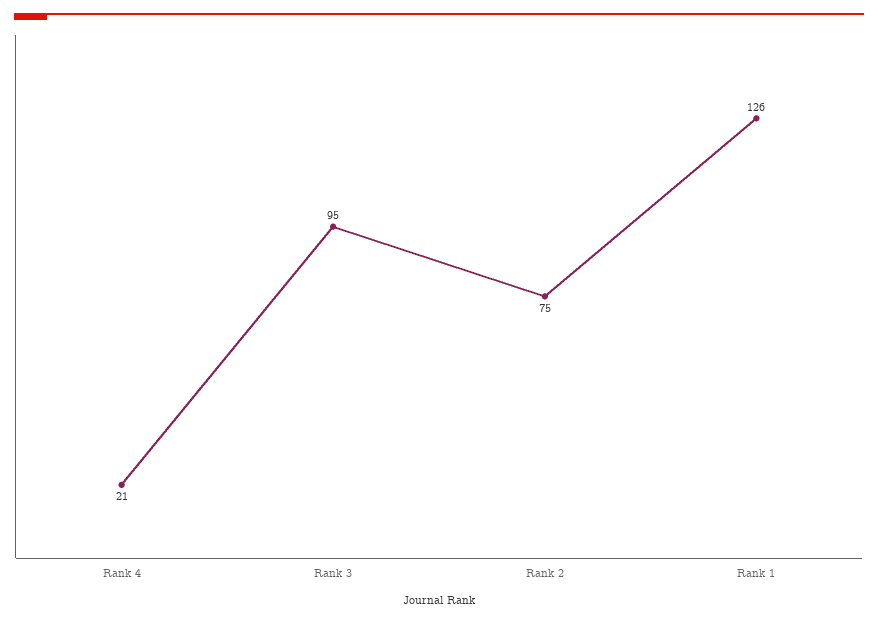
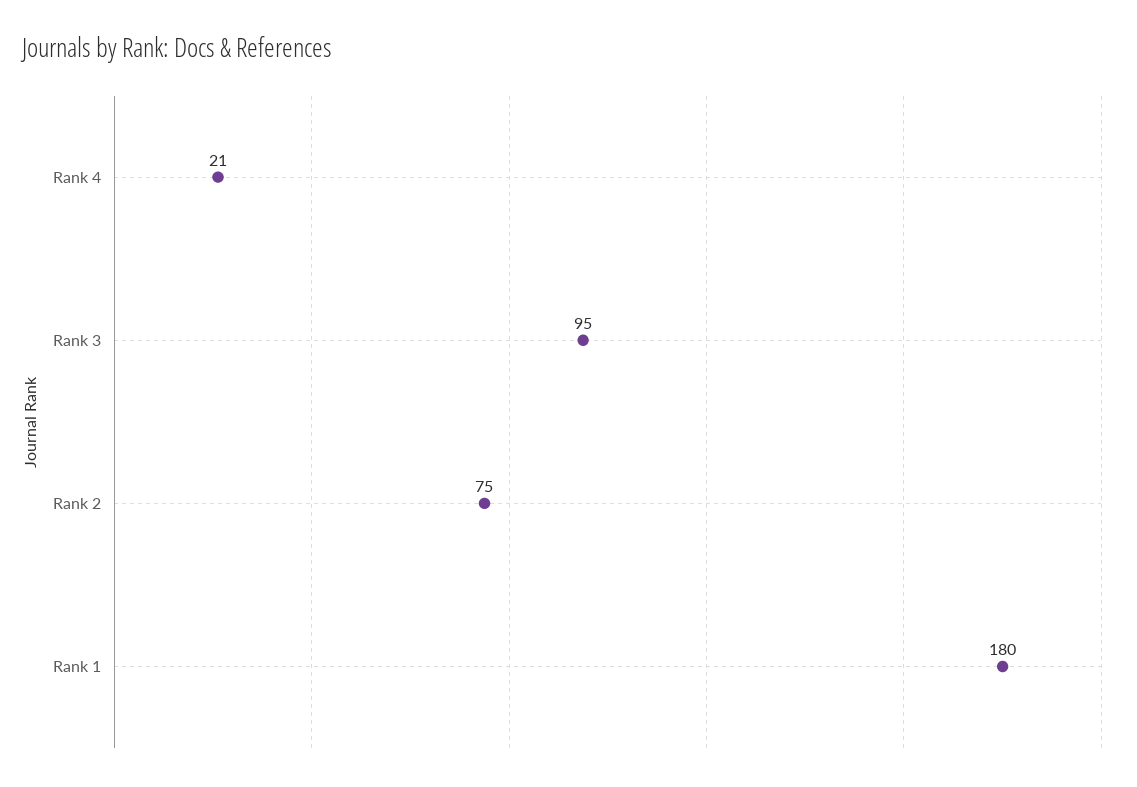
Rank 1: 126 -> 180

